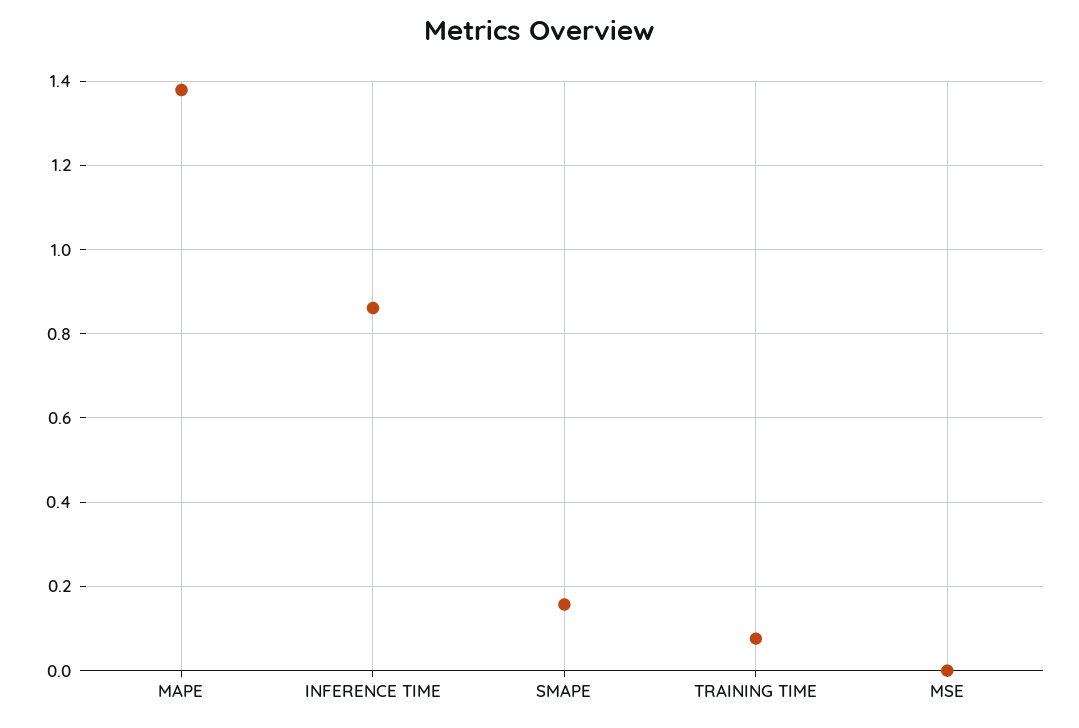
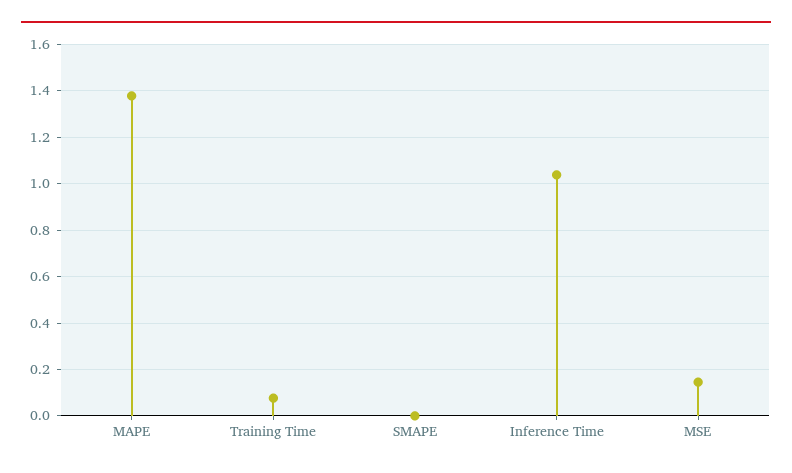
INFERENCE TIME: 0.86 -> 1.05
SMAPE: 0.16 -> 0
MSE: 0 -> 0.15

